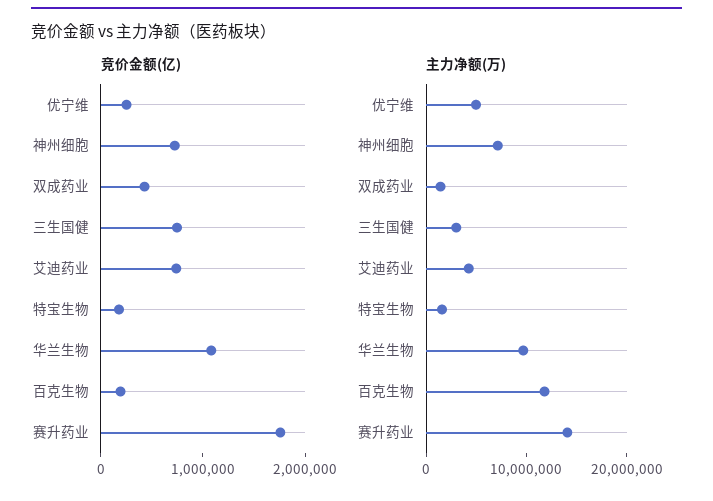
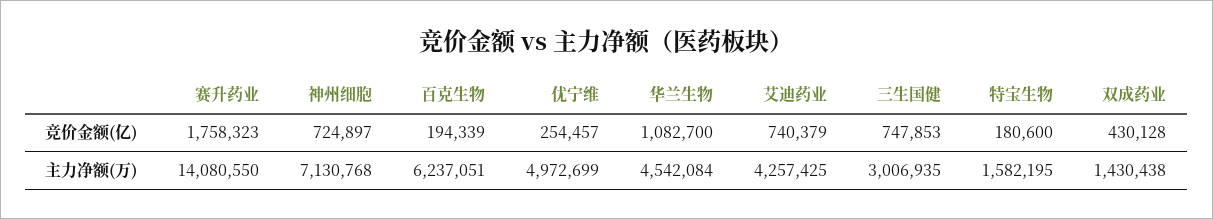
主力净额(万), 华兰生物: 10000000 -> 4542084
主力净额(万), 百克生物: 12000000 -> 6237051

